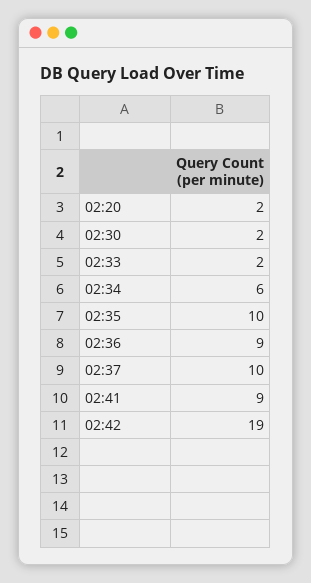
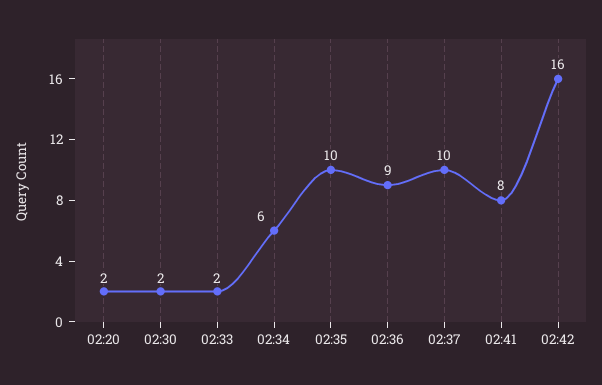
02:41: 9 -> 8
02:42: 19 -> 16

